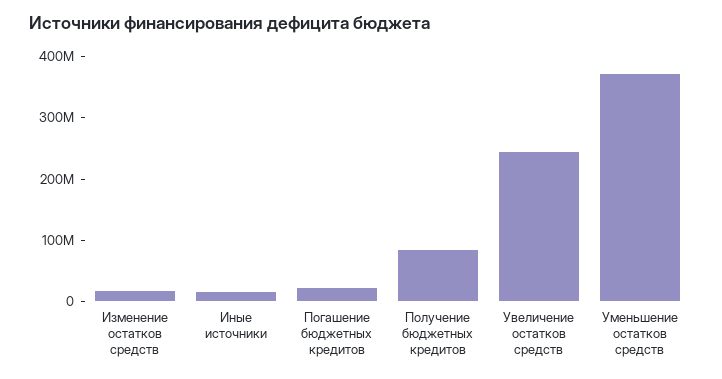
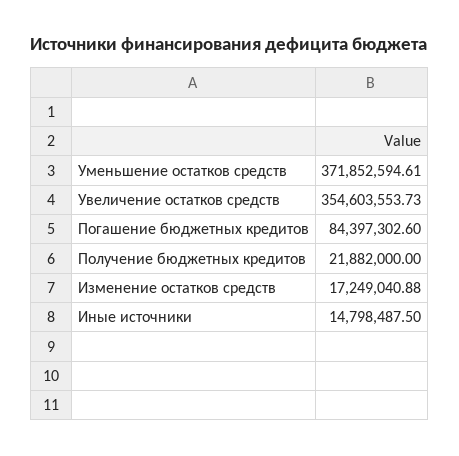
Погашение бюджетных кредитов: 20000000 -> 84397302.6
Получение бюджетных кредитов: 80000000 -> 21882000
Увеличение остатков средств: 240000000 -> 354603553.73

